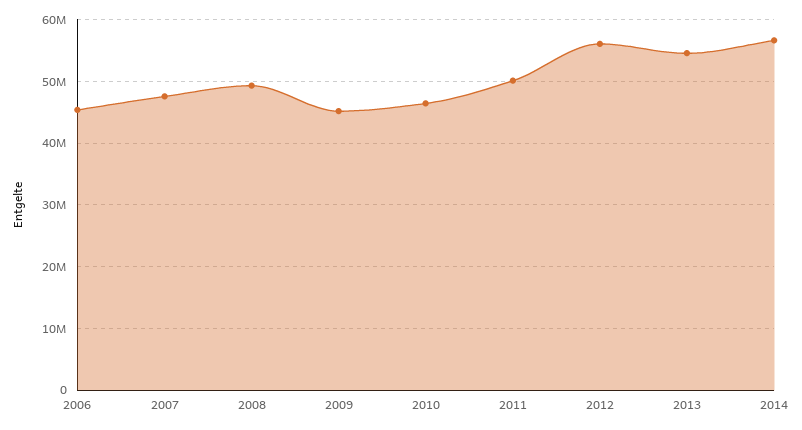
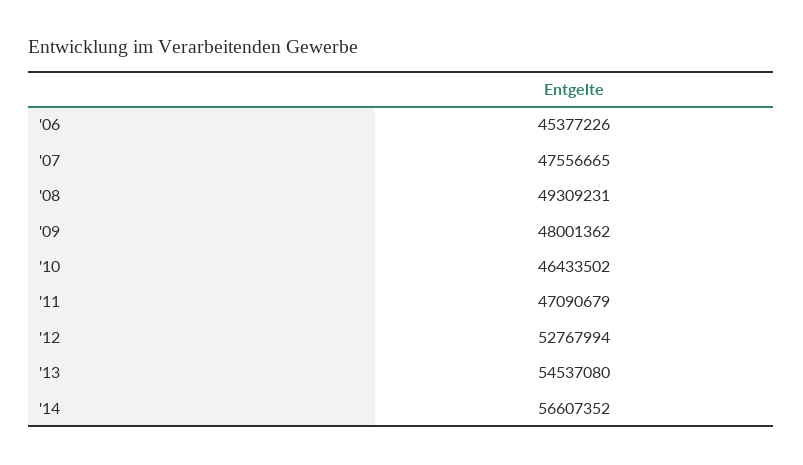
2009: 45000000 -> 48001362
2011: 50000000 -> 47090679
2012: 56000000 -> 52767994

